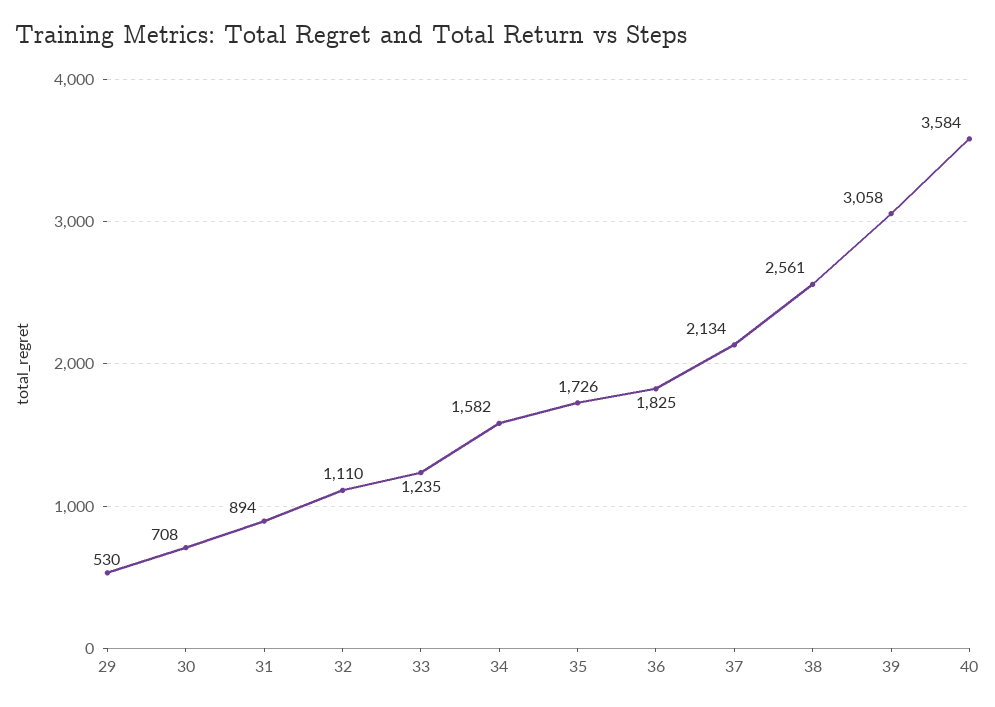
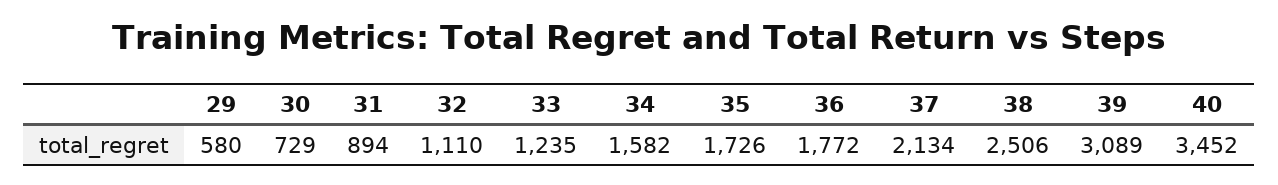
29: 530 -> 580
30: 708 -> 729
36: 1825 -> 1772
38: 2561 -> 2506
39: 3058 -> 3089
40: 3584 -> 3452

